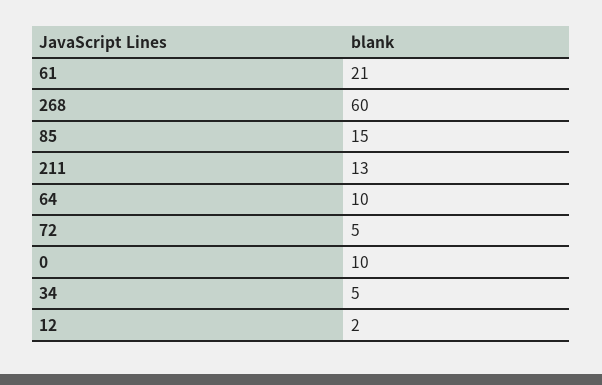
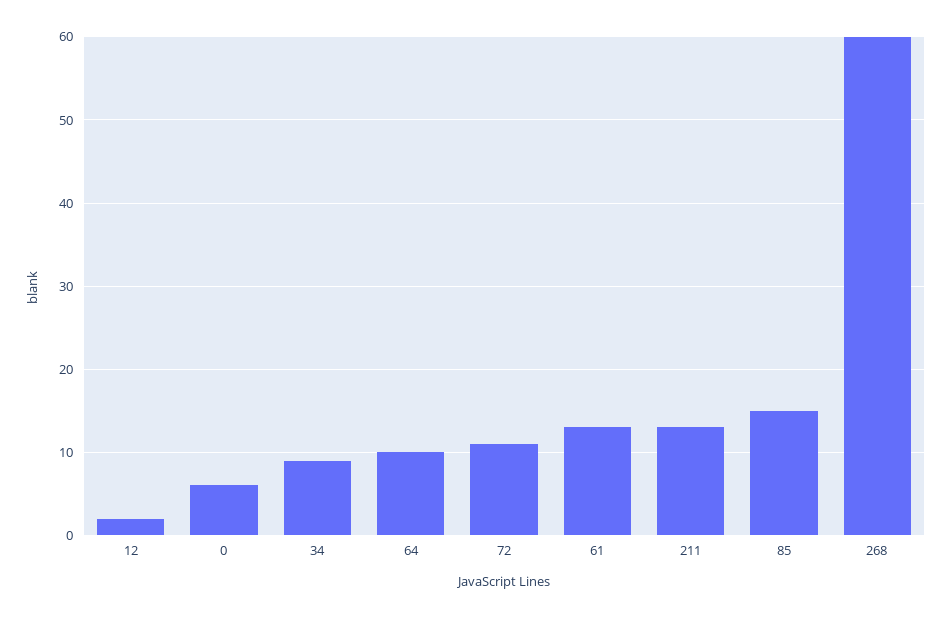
61: 21 -> 13
72: 5 -> 11
0: 10 -> 6
34: 5 -> 9

